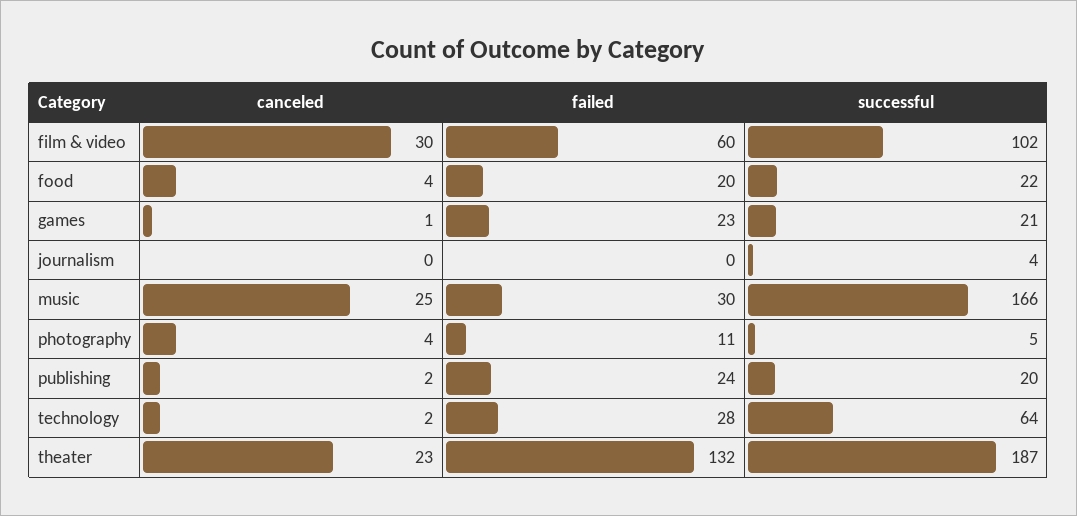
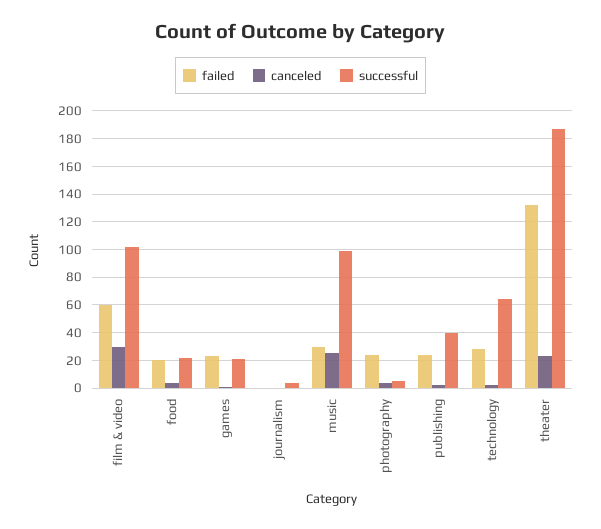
successful, music: 166 -> 100
failed, photography: 11 -> 25
successful, publishing: 20 -> 40

